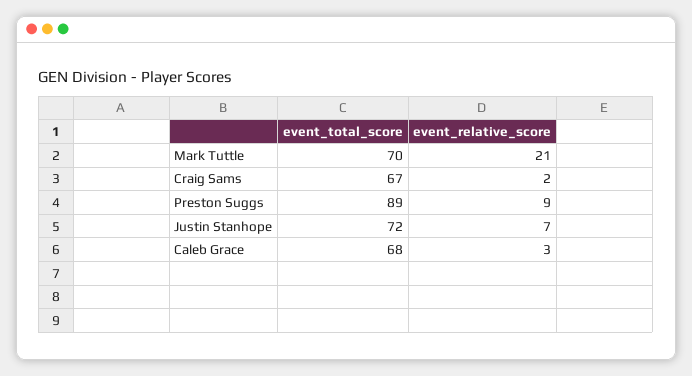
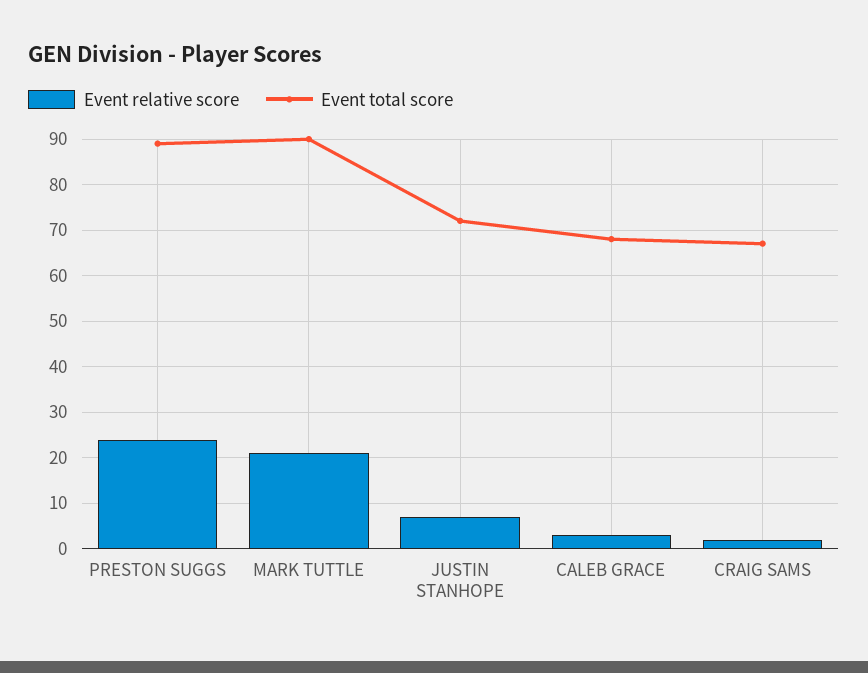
event_total_score, Mark Tuttle: 70 -> 90
event_relative_score, Preston Suggs: 9 -> 25

